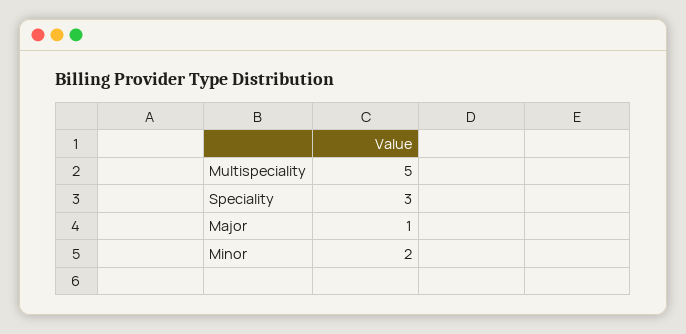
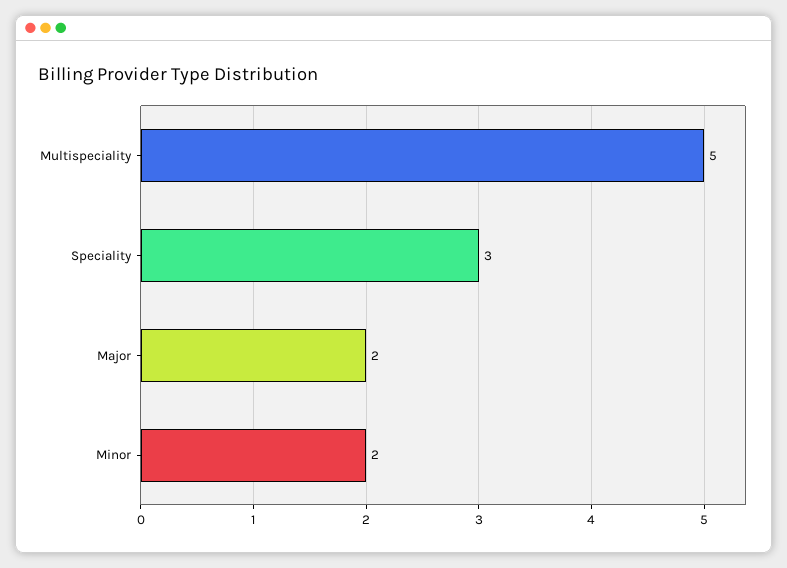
Major: 1 -> 2

